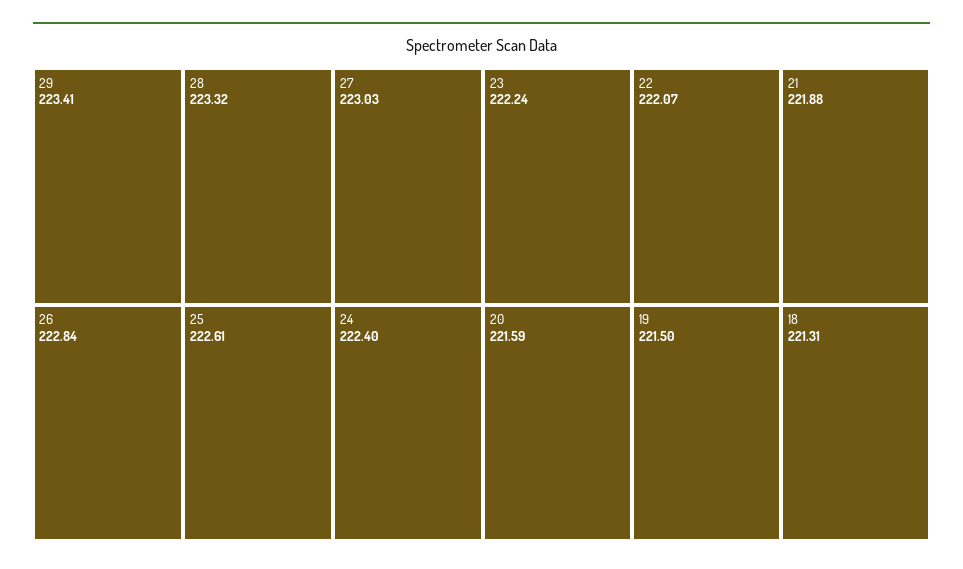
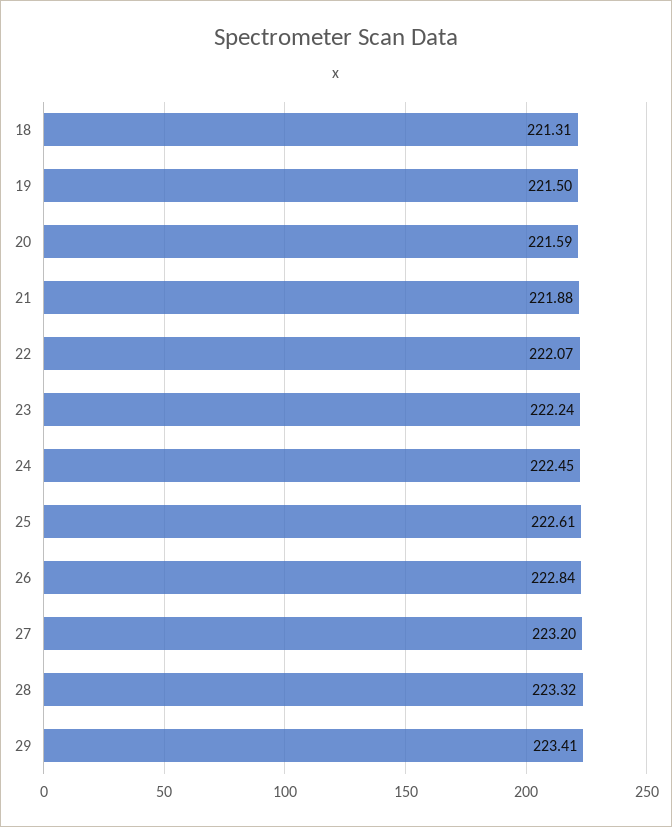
27: 223.03 -> 223.2
24: 222.4 -> 222.45

